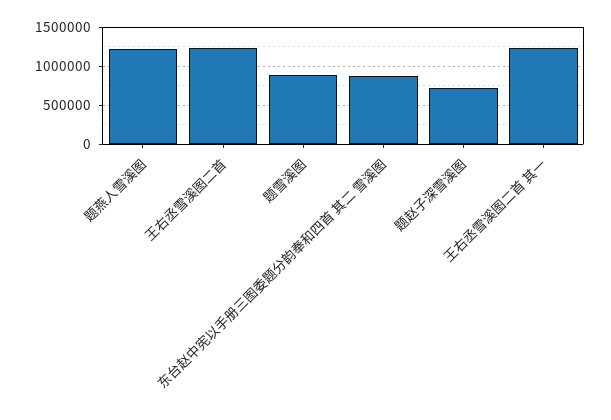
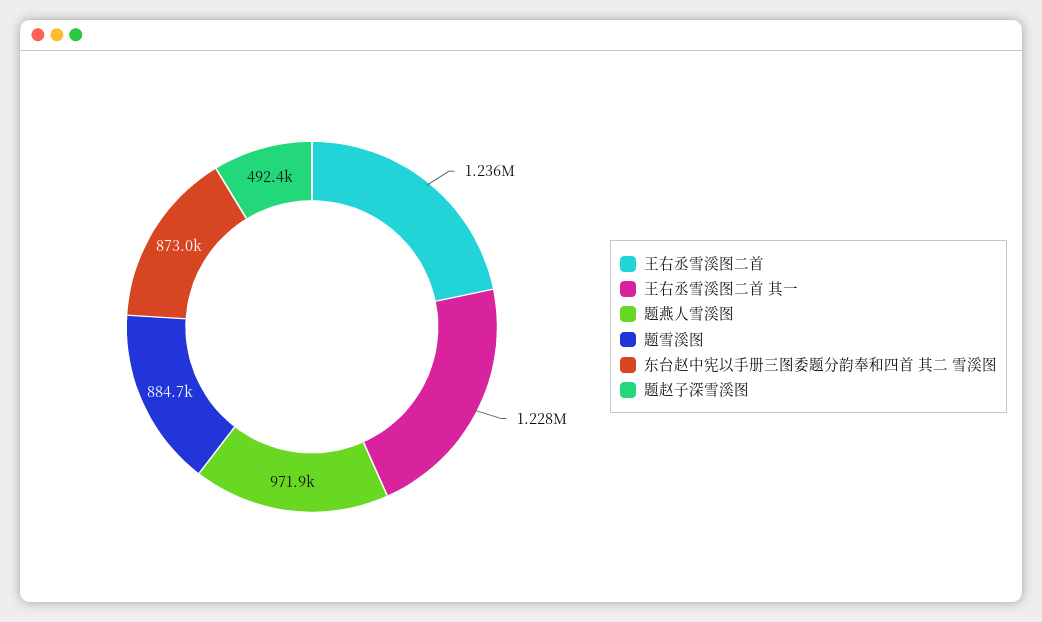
题燕人雪溪图: 1200000 -> 971900
题赵子深雪溪图: 700000 -> 492400

